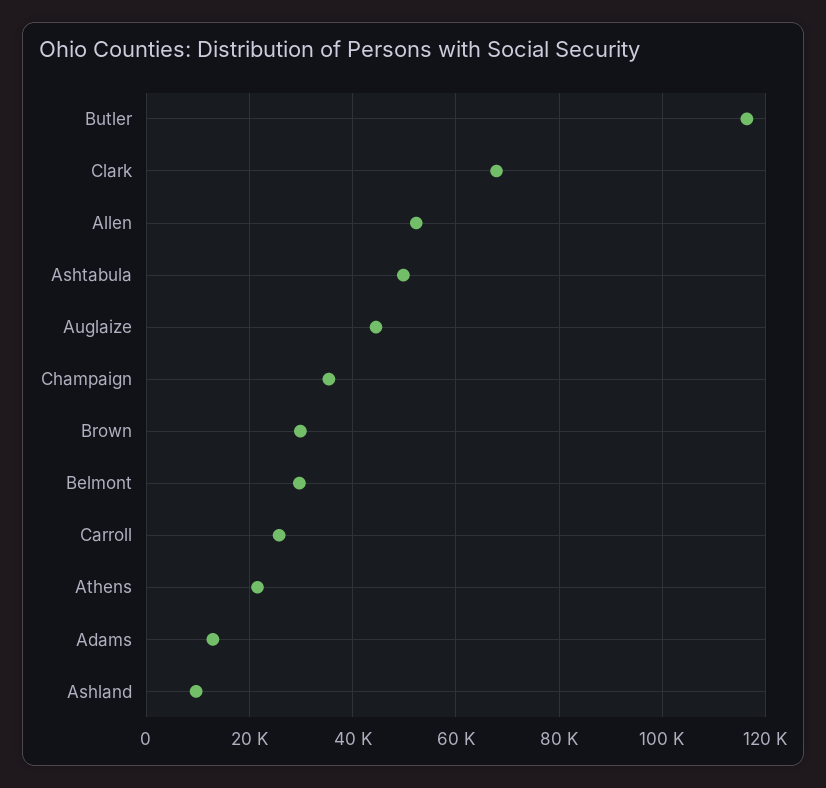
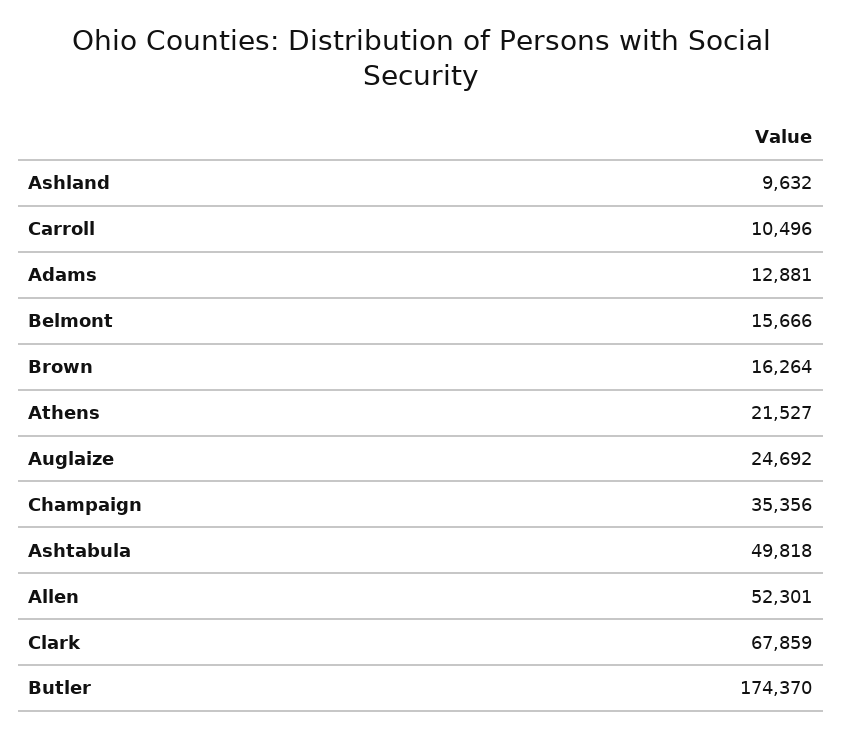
Butler: 116000 -> 174370
Auglaize: 44000 -> 24692
Brown: 30000 -> 16264
Belmont: 30000 -> 15666
Carroll: 26000 -> 10496

